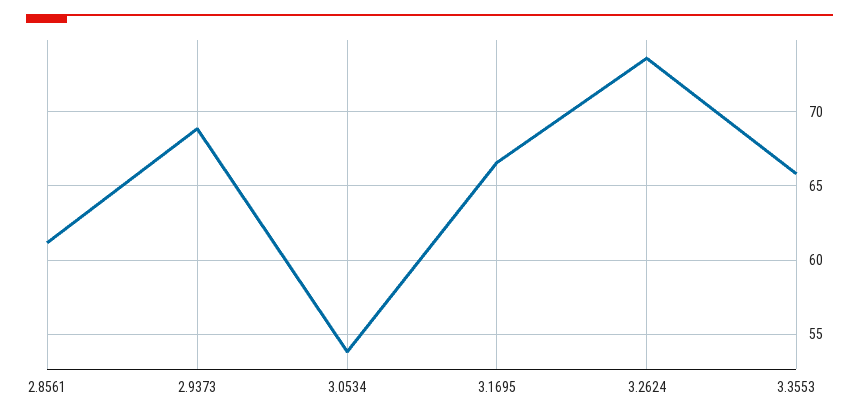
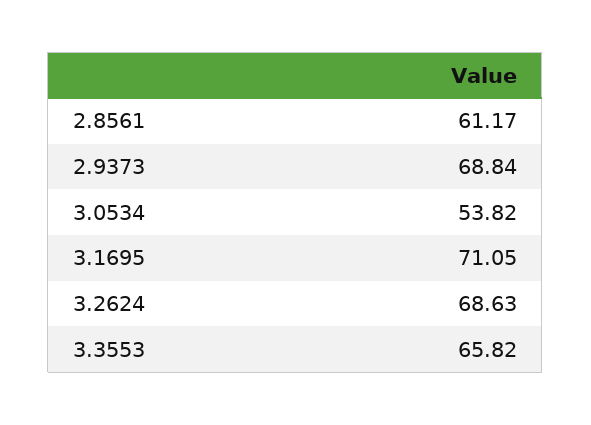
3.1695: 66.5 -> 71.05
3.2624: 73.5 -> 68.63

